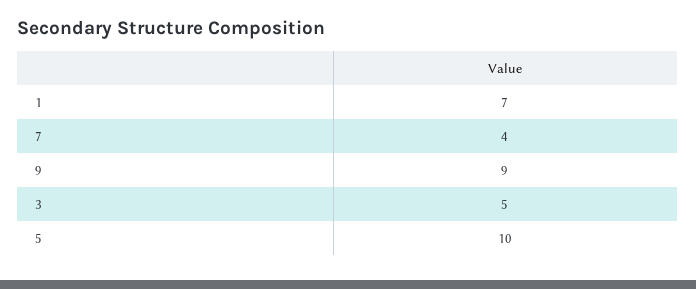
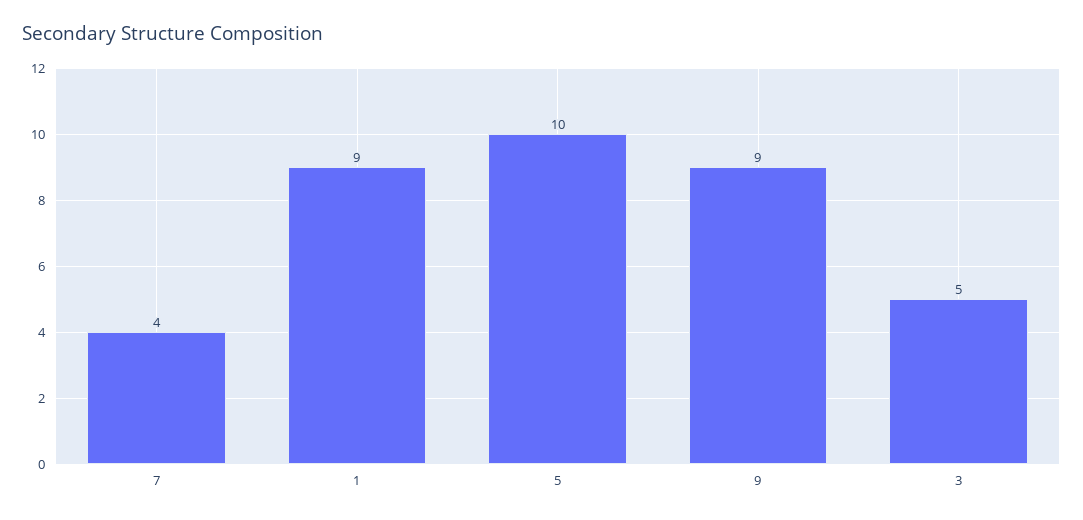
1: 7 -> 9

